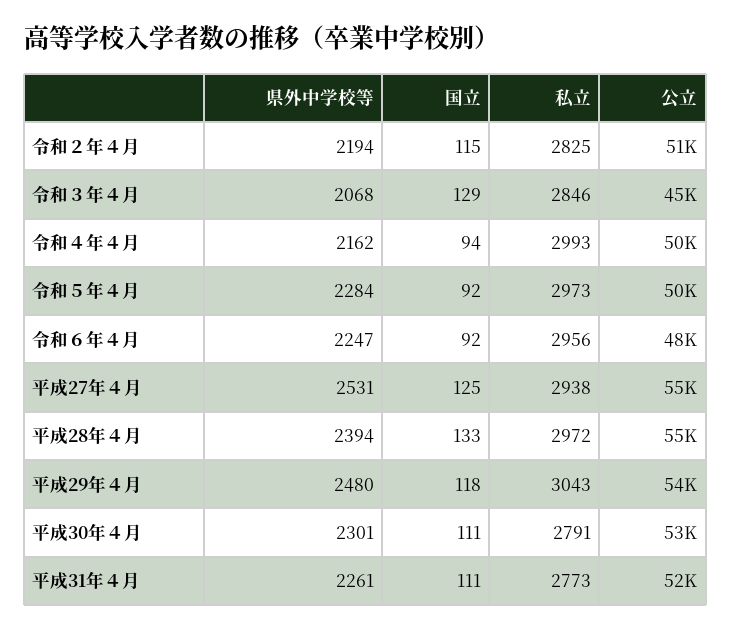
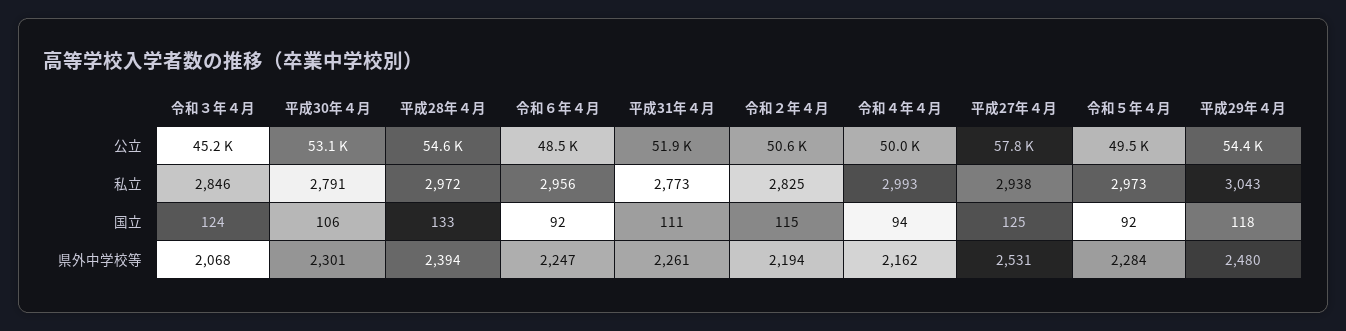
国立, 令和３年４月: 129 -> 124
公立, 平成27年４月: 55000 -> 57800
国立, 平成30年４月: 111 -> 106

